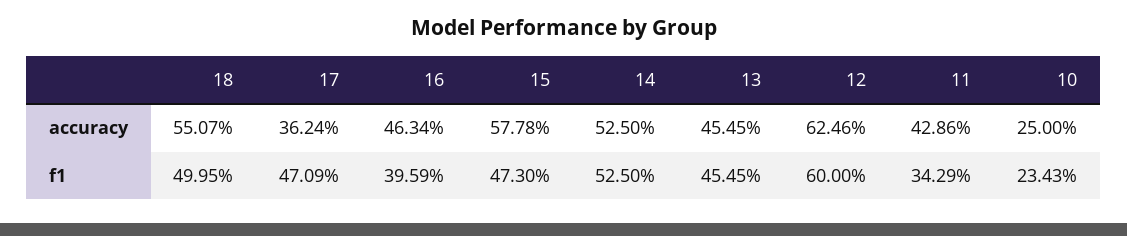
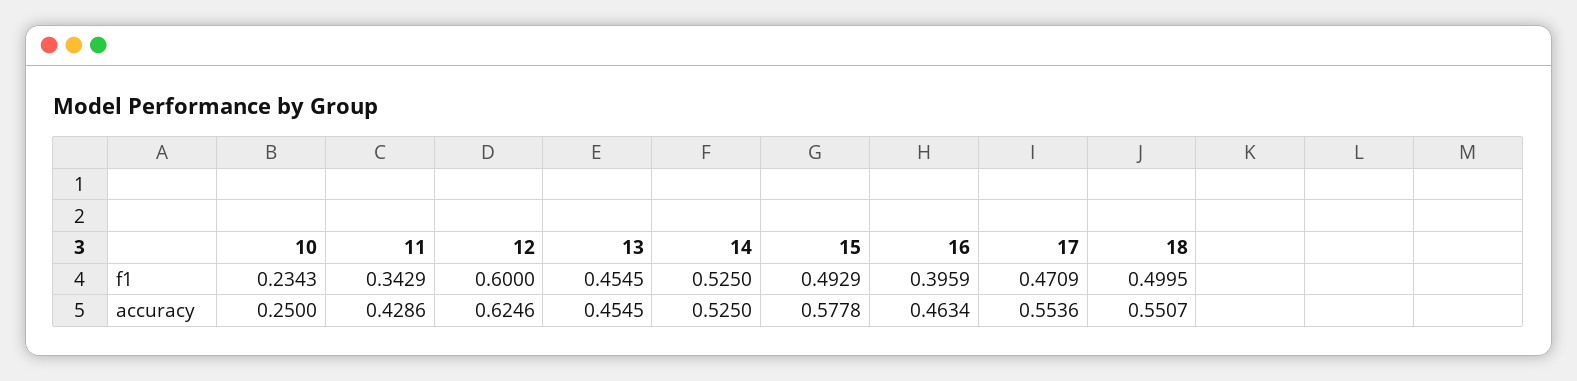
17, accuracy: 0.3624 -> 0.5536
15, f1: 0.473 -> 0.4929

